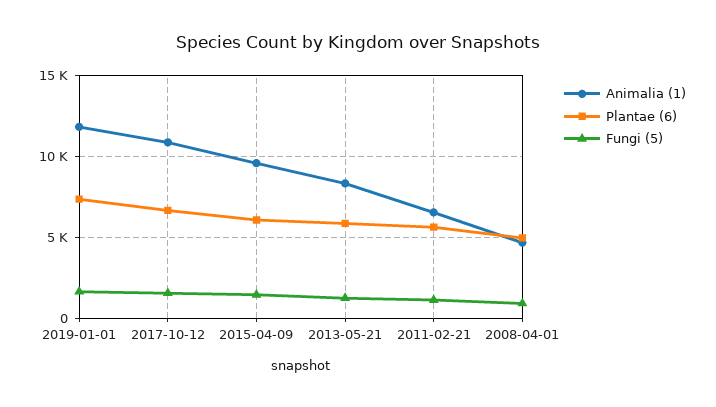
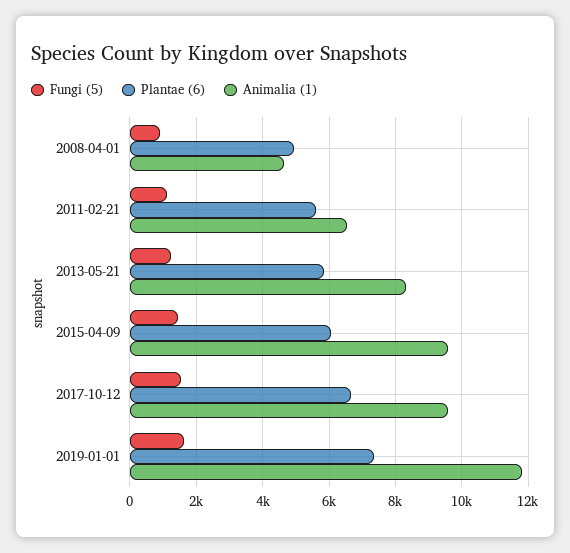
Animalia (1), 2017-10-12: 11000 -> 9600

